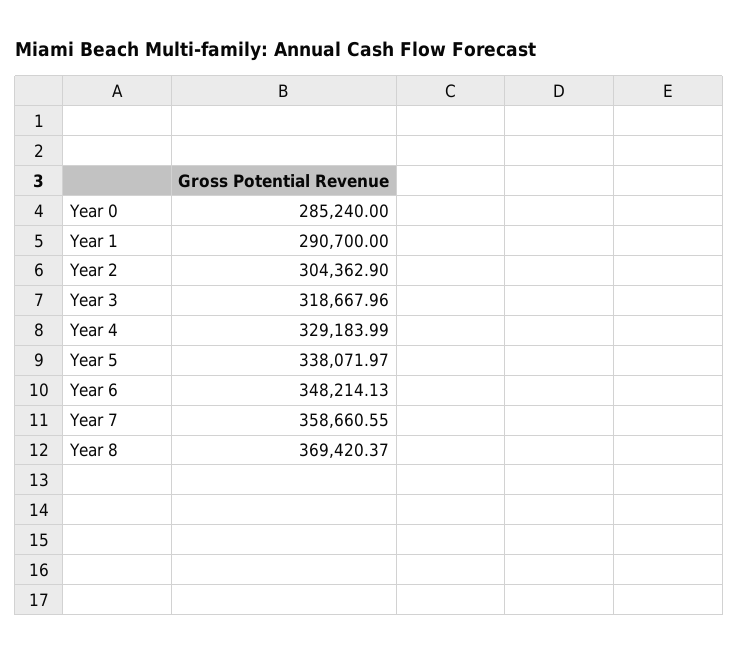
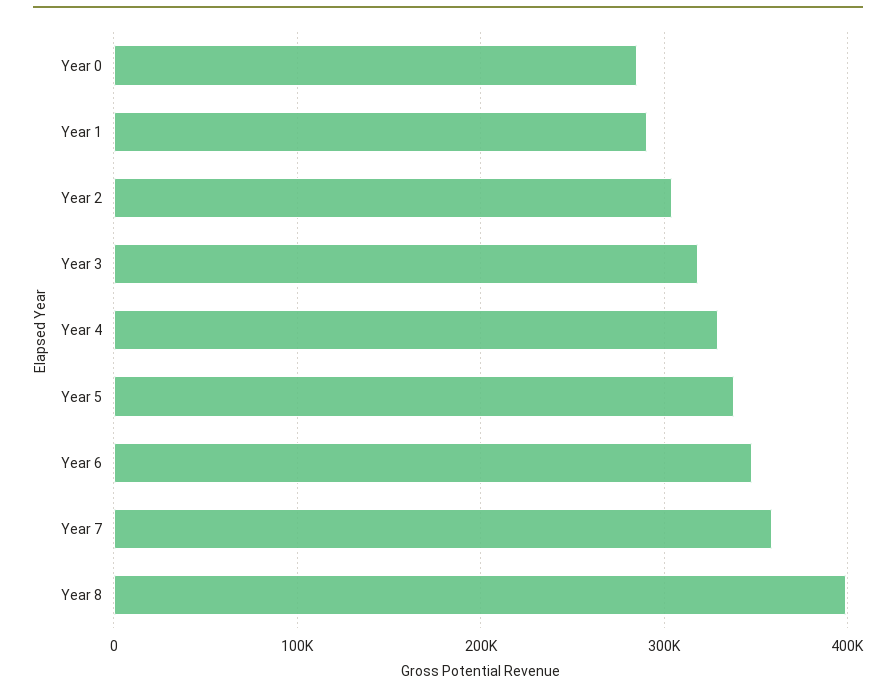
Year 8: 369420.37 -> 400000

